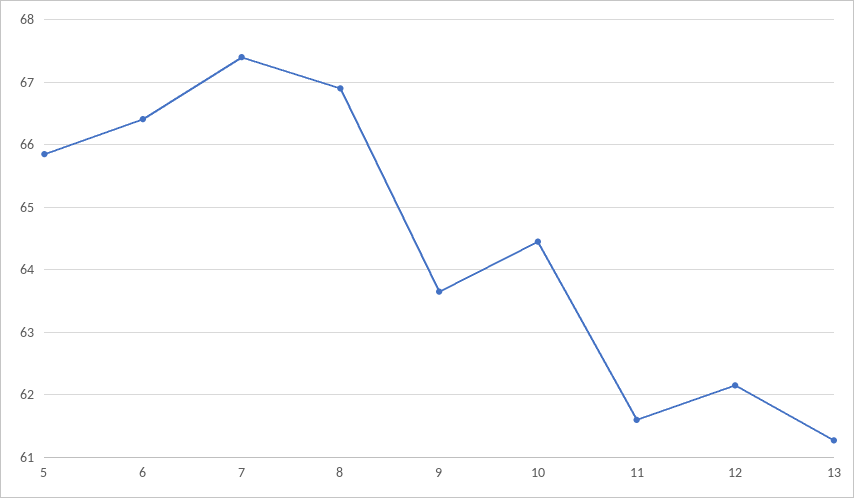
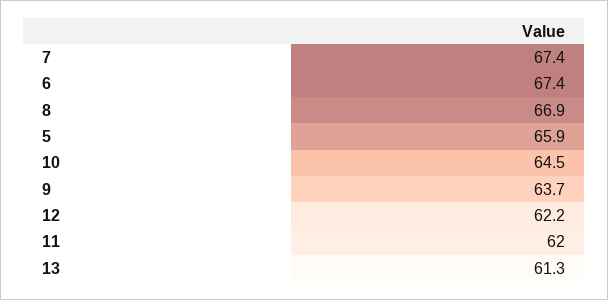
6: 66.4 -> 67.4
11: 61.6 -> 62

